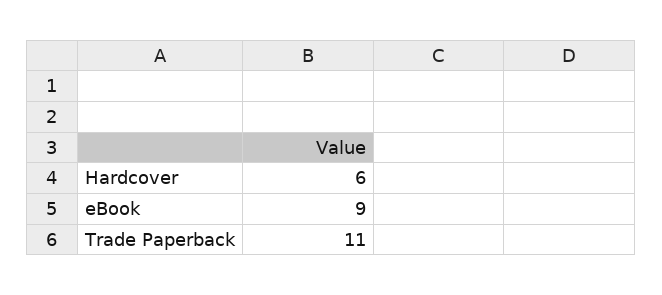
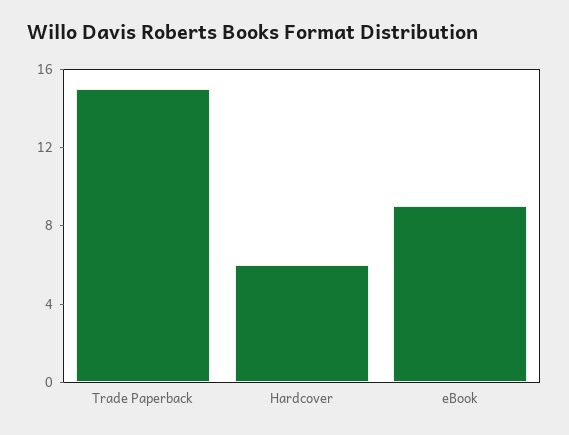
Trade Paperback: 11 -> 15

